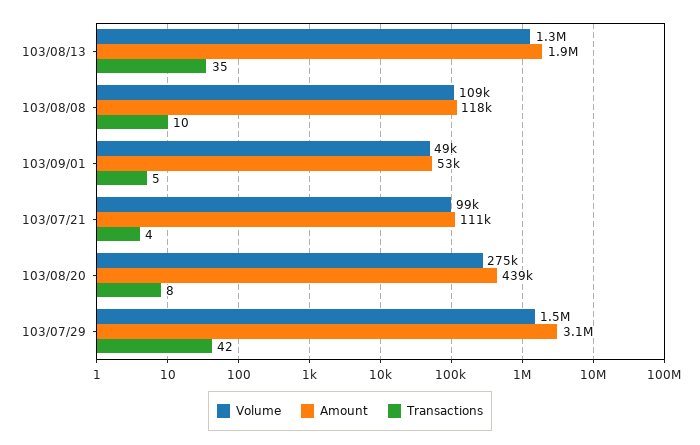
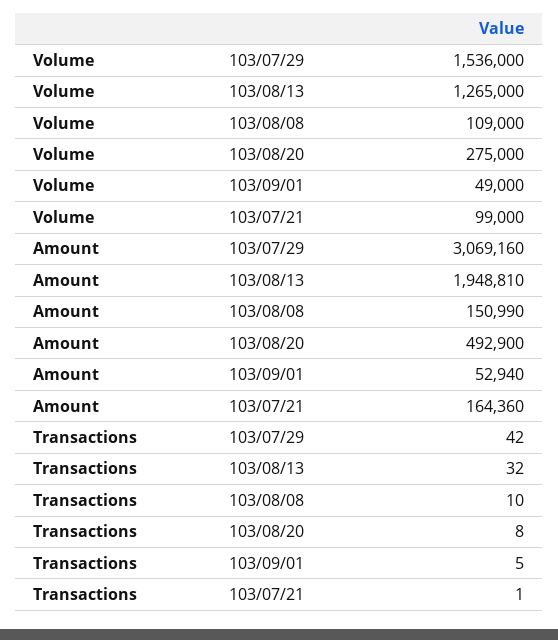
Transactions, 103/08/13: 35 -> 32
Amount, 103/08/08: 118000 -> 150990
Amount, 103/07/21: 111000 -> 164360
Transactions, 103/07/21: 4 -> 1
Amount, 103/08/20: 439000 -> 492900

